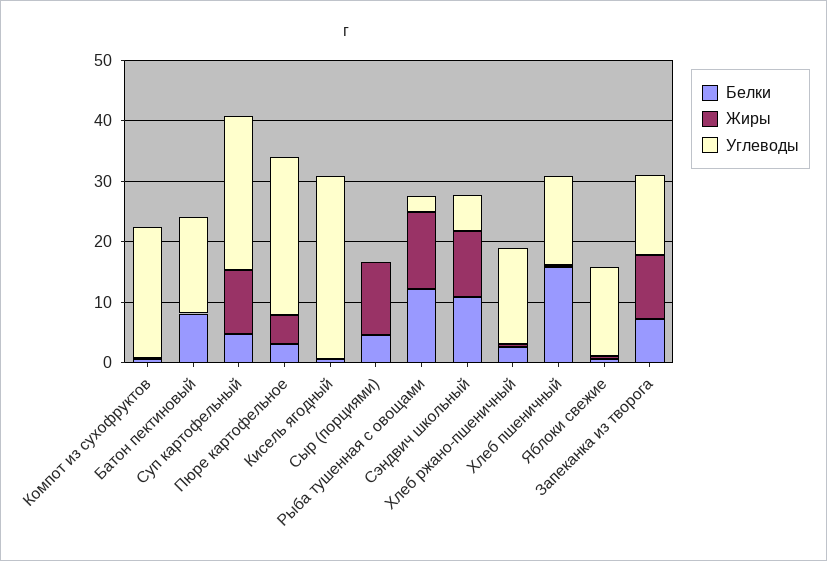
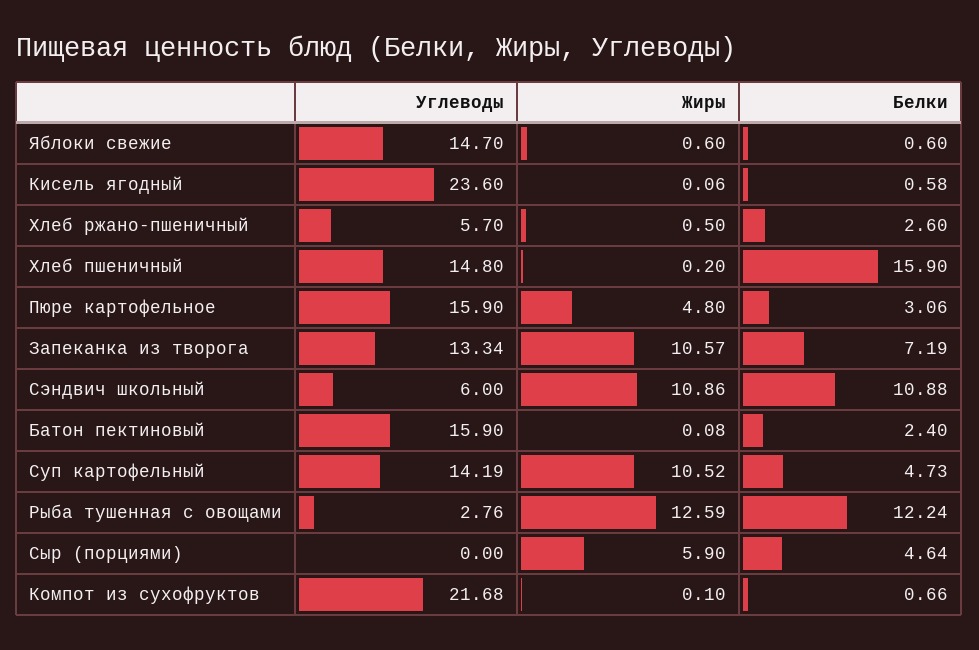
Белки, Батон пектиновый: 8 -> 2.4
Углеводы, Суп картофельный: 26 -> 14.19
Углеводы, Пюре картофельное: 26 -> 15.9
Углеводы, Кисель ягодный: 30 -> 23.6
Жиры, Сыр (порциями): 12 -> 5.9
Углеводы, Хлеб ржано-пшеничный: 16 -> 5.7

